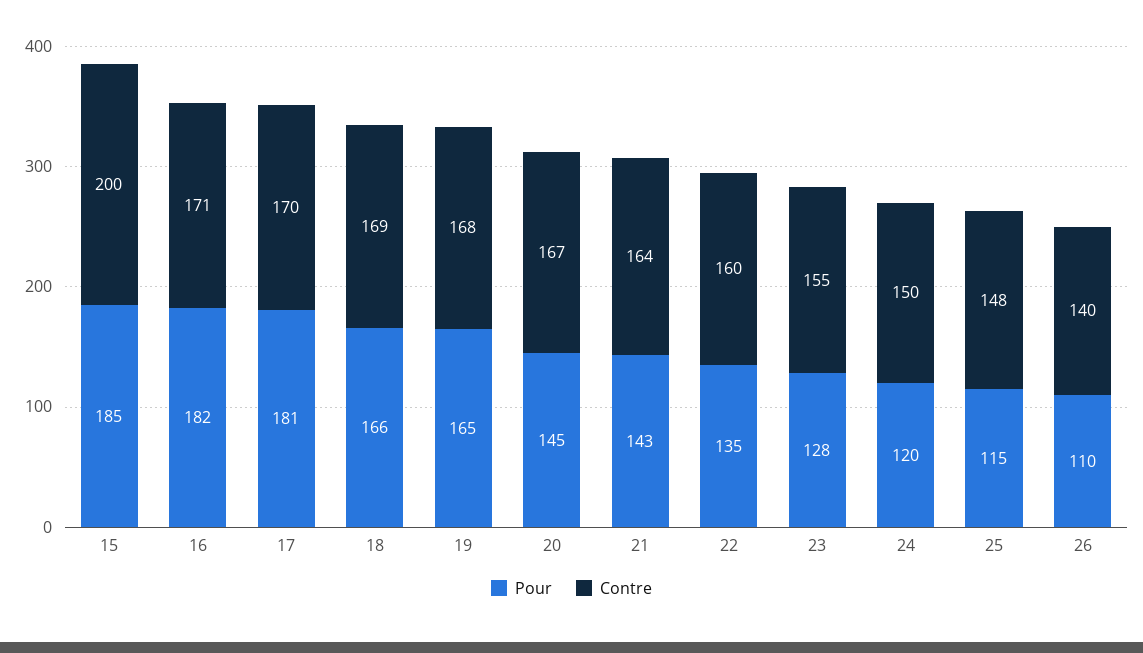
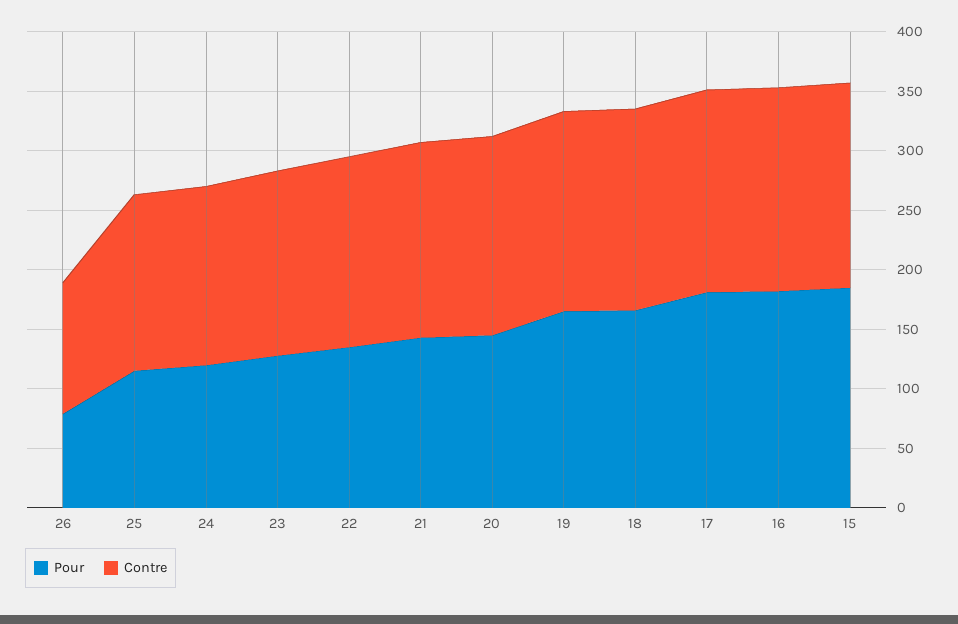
Contre, 15: 200 -> 170
Pour, 26: 110 -> 80
Contre, 26: 140 -> 110

